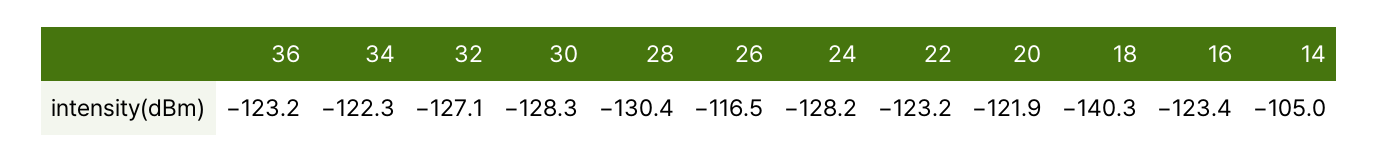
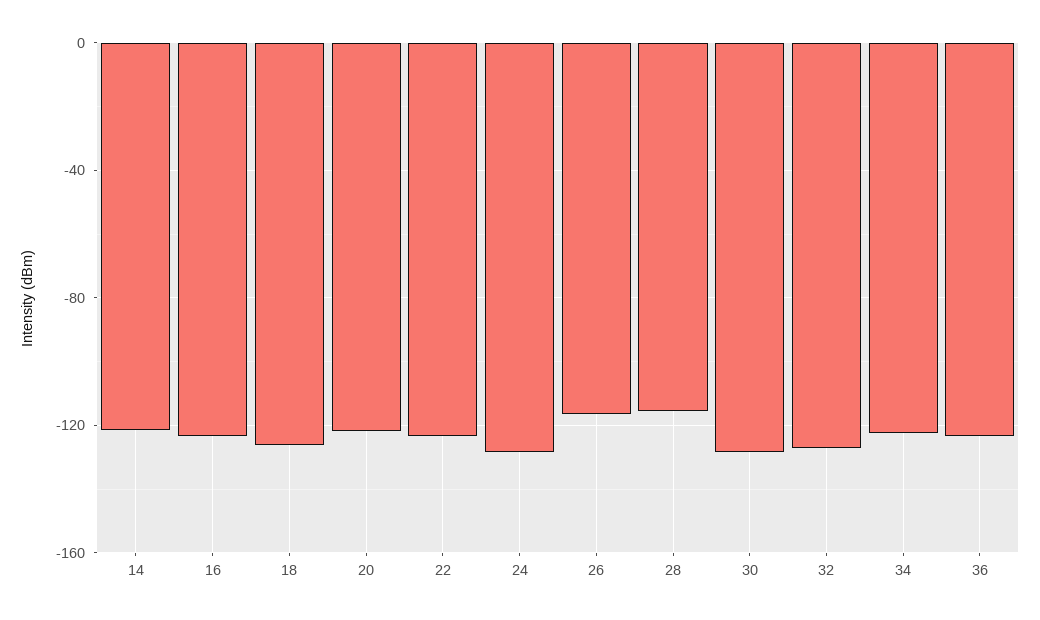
28: -130.4 -> -115
18: -140.3 -> -125
14: -105 -> -120

